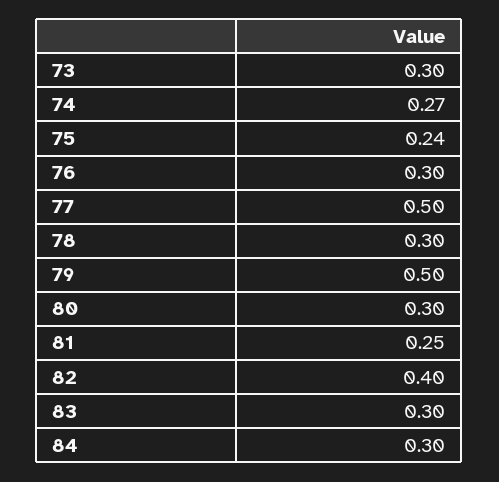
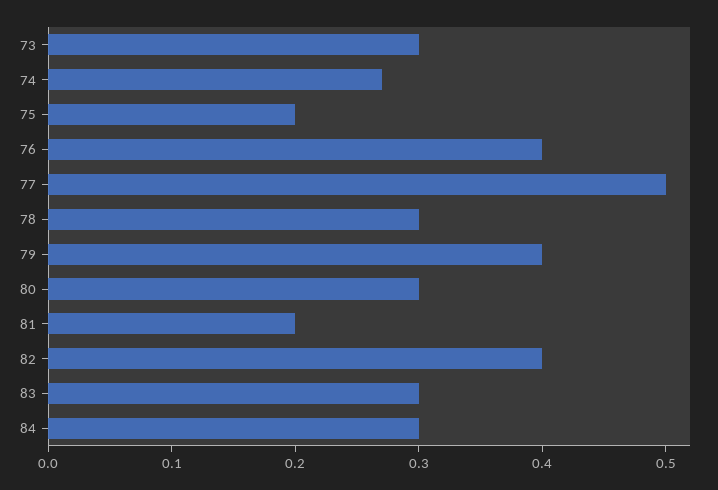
75: 0.24 -> 0.2
76: 0.3 -> 0.4
79: 0.5 -> 0.4
81: 0.25 -> 0.2

